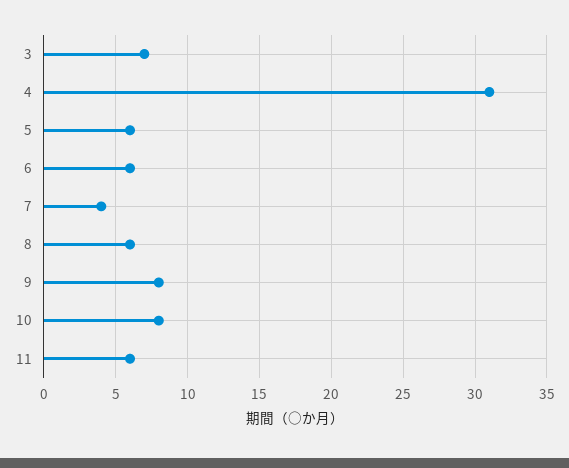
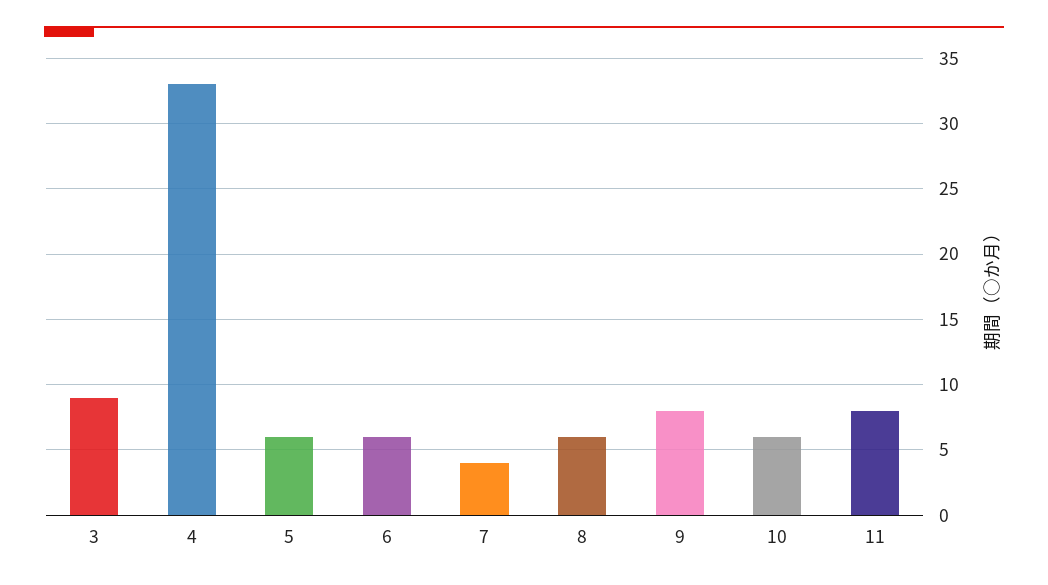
3: 7 -> 9
4: 31 -> 33
10: 8 -> 6
11: 6 -> 8

